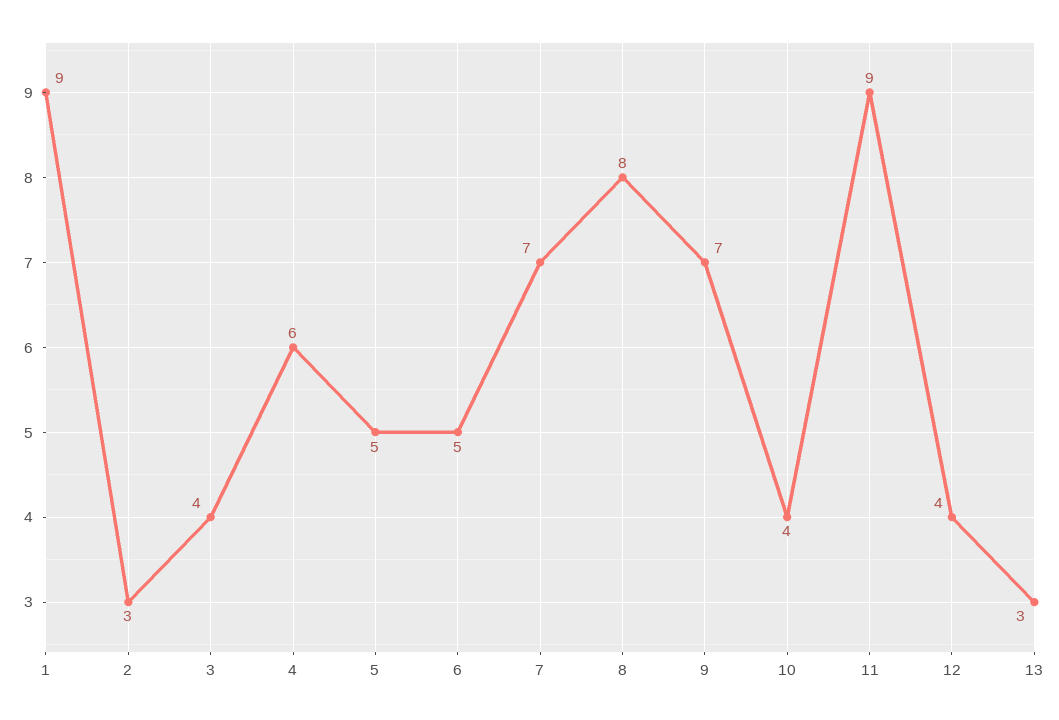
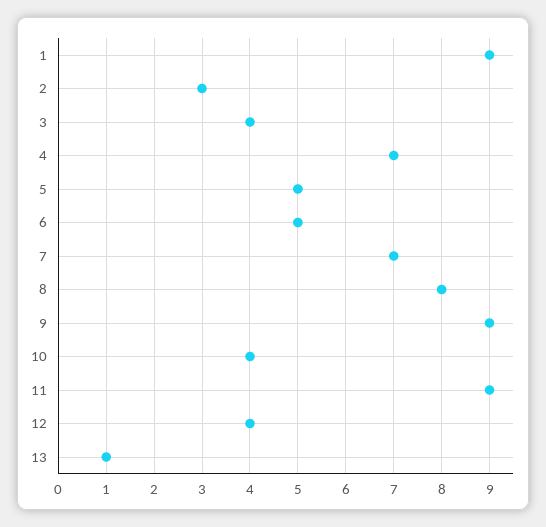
4: 6 -> 7
9: 7 -> 9
13: 3 -> 1

